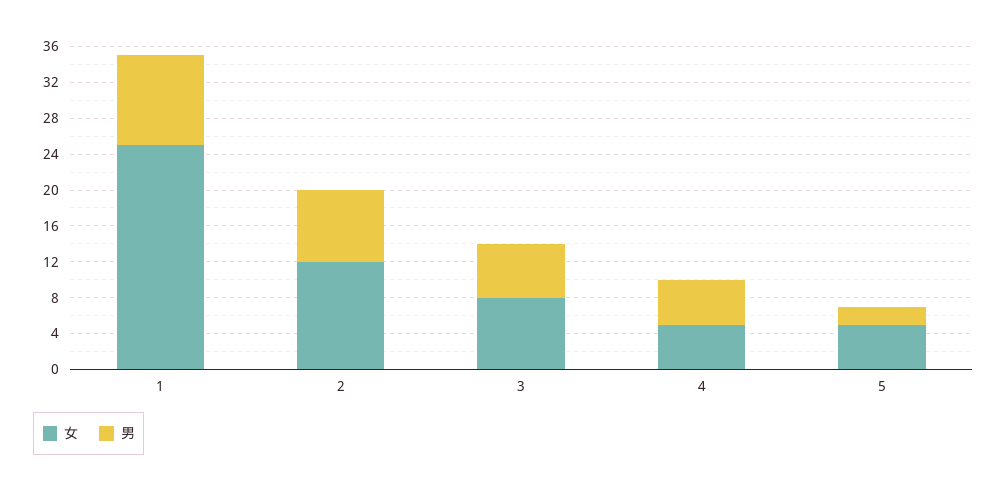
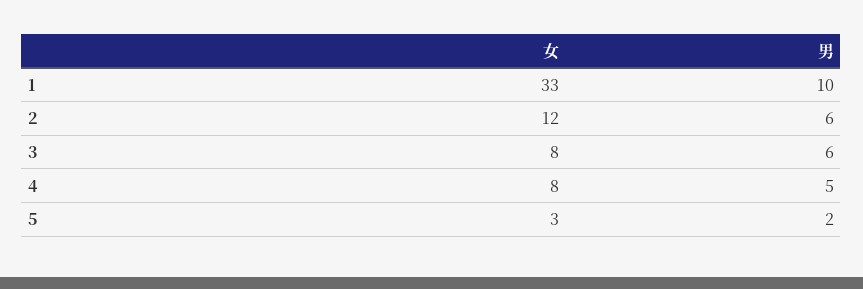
女, 1: 25 -> 33
男, 2: 8 -> 6
女, 4: 5 -> 8
女, 5: 5 -> 3

